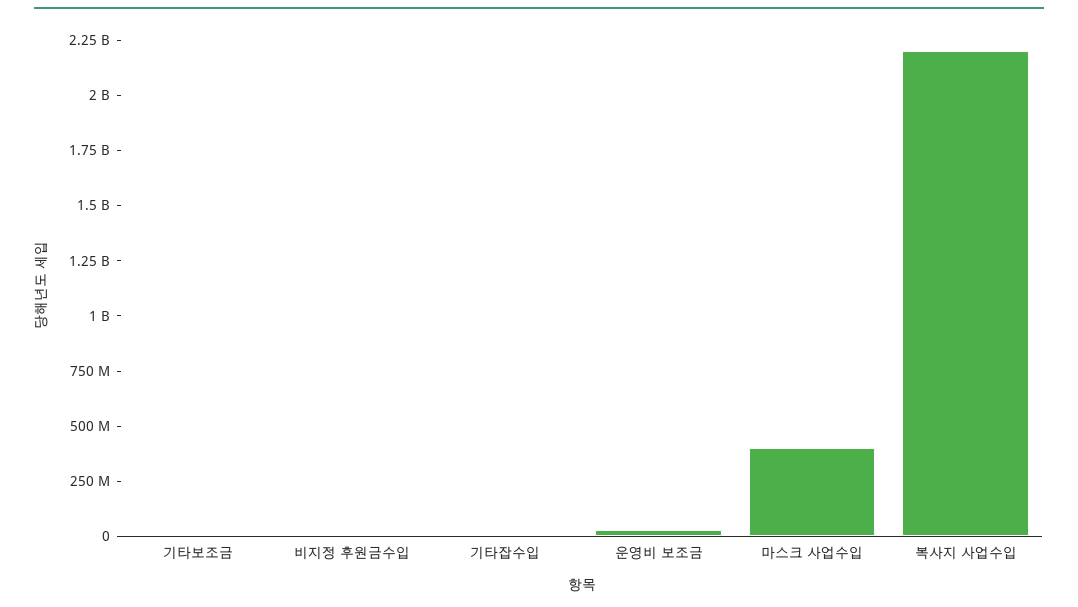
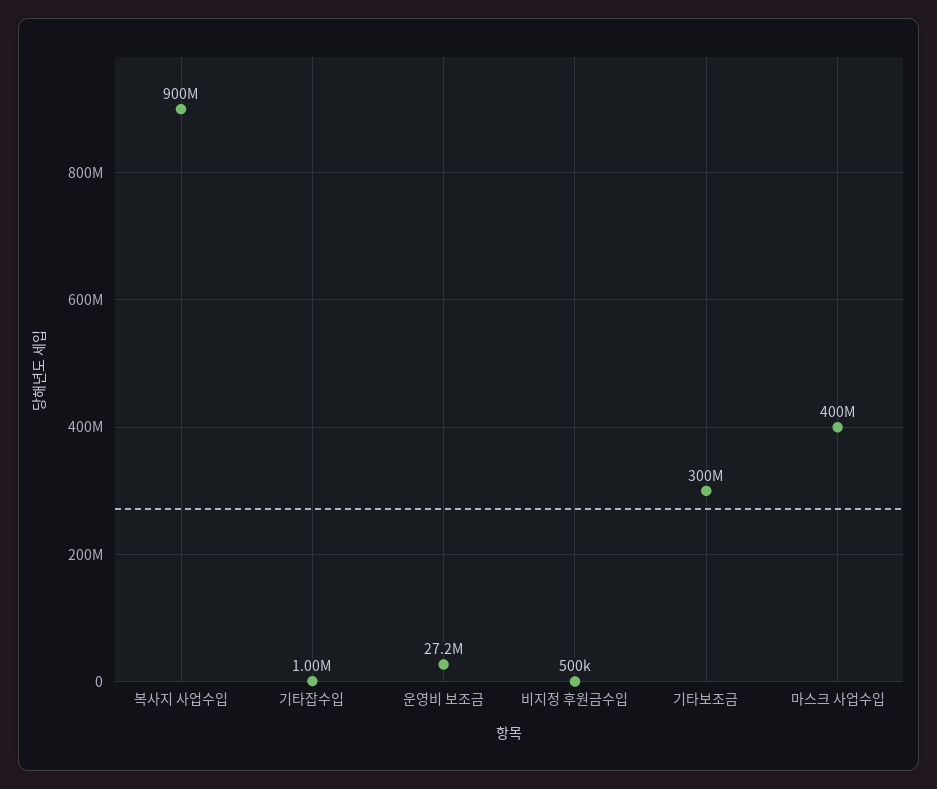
기타보조금: 0 -> 300000000
복사지 사업수입: 2200000000 -> 900000000

